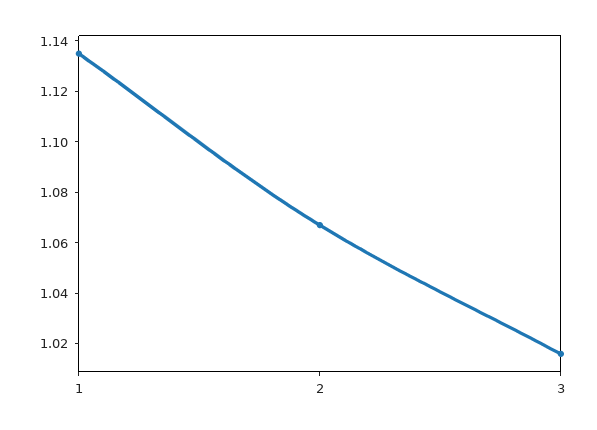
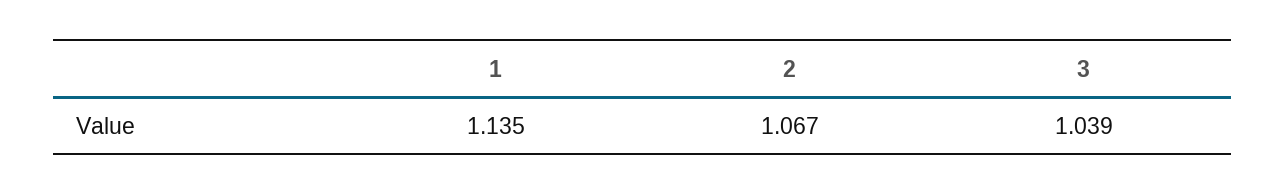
3: 1.015 -> 1.039

